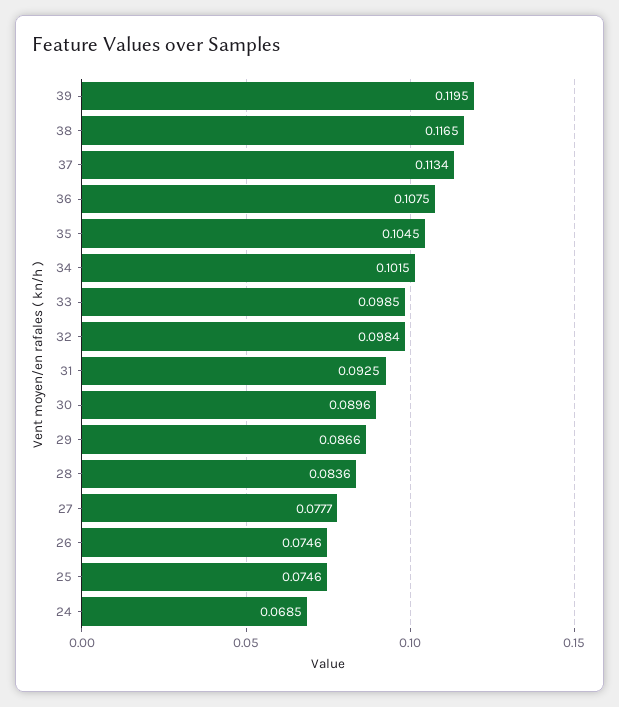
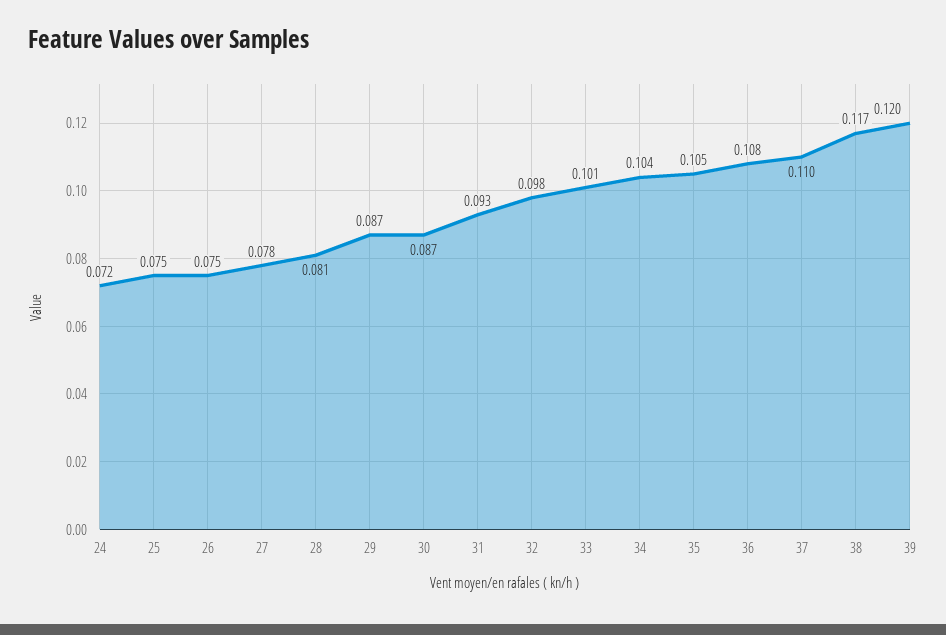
37: 0.1134 -> 0.11
34: 0.1015 -> 0.104
33: 0.0985 -> 0.101
30: 0.0896 -> 0.087
28: 0.0836 -> 0.081
24: 0.0685 -> 0.072

